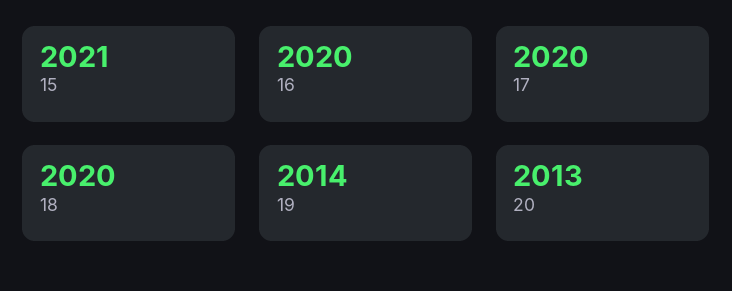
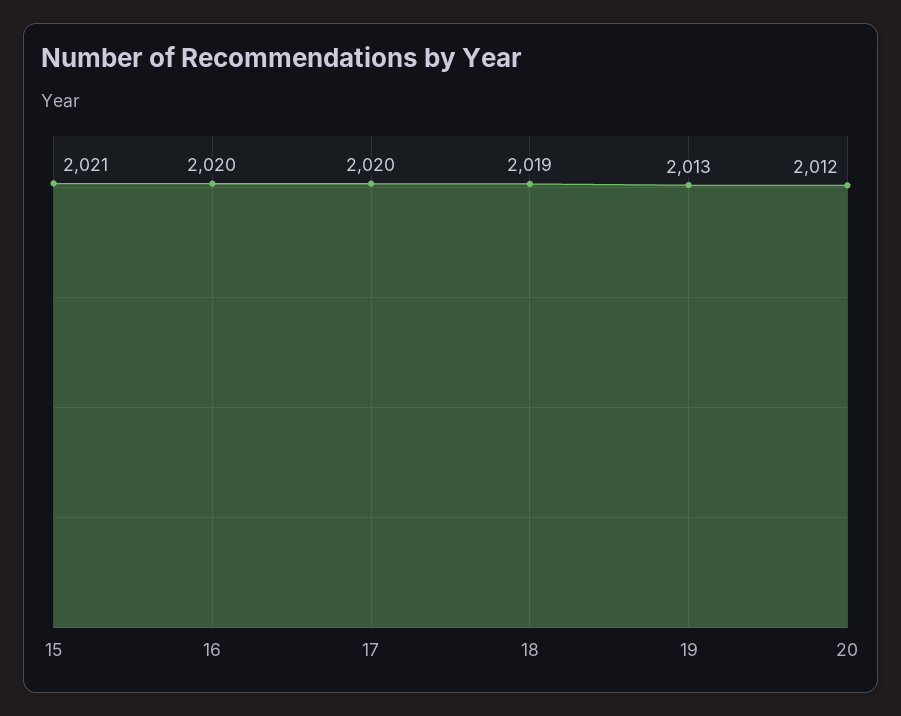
18: 2020 -> 2019
19: 2014 -> 2013
20: 2013 -> 2012

